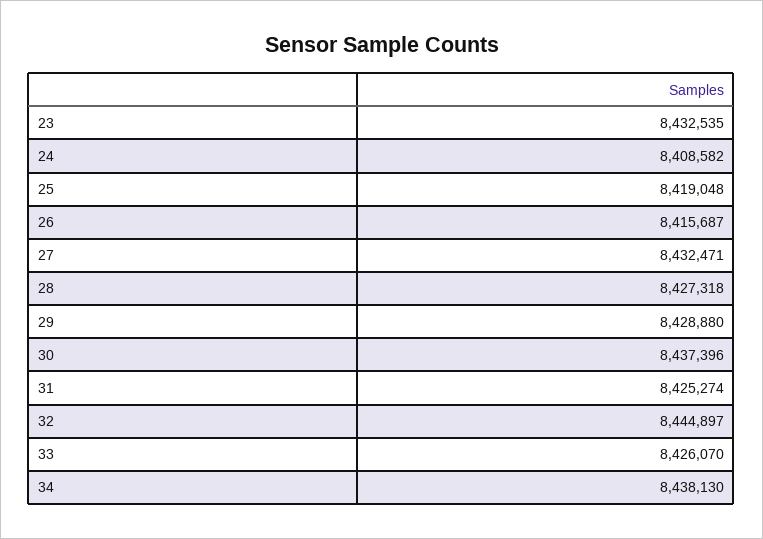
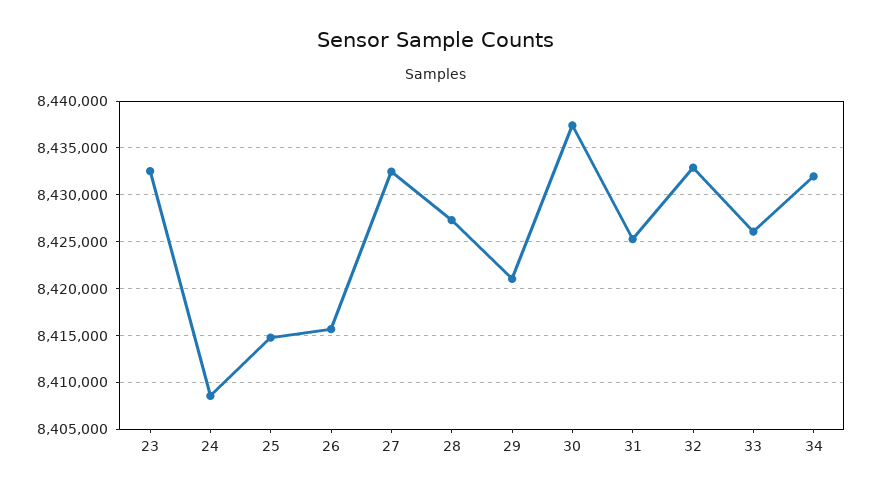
25: 8419048 -> 8415000
29: 8428880 -> 8421000
32: 8444897 -> 8433000
34: 8438130 -> 8432000

